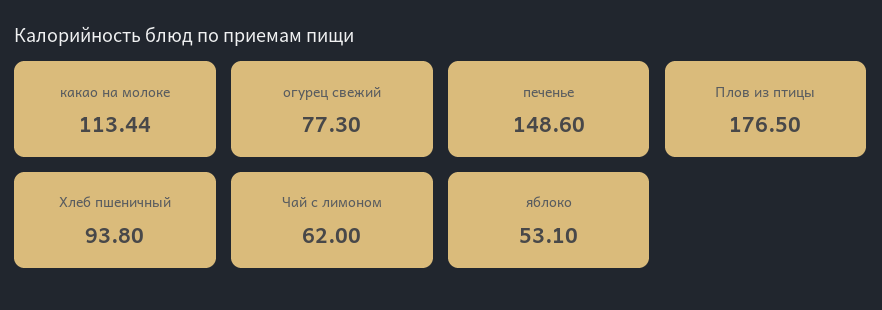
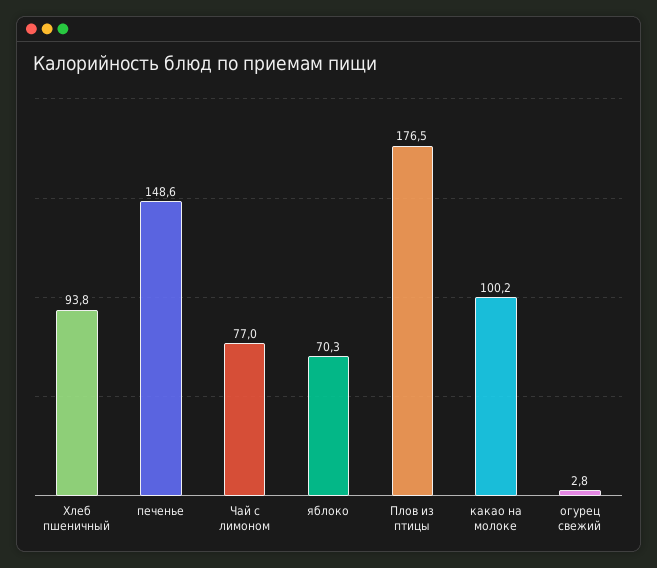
какао на молоке: 113.44 -> 100.2
огурец свежий: 77.3 -> 2.8
Чай с лимоном: 62 -> 77
яблоко: 53.1 -> 70.3

